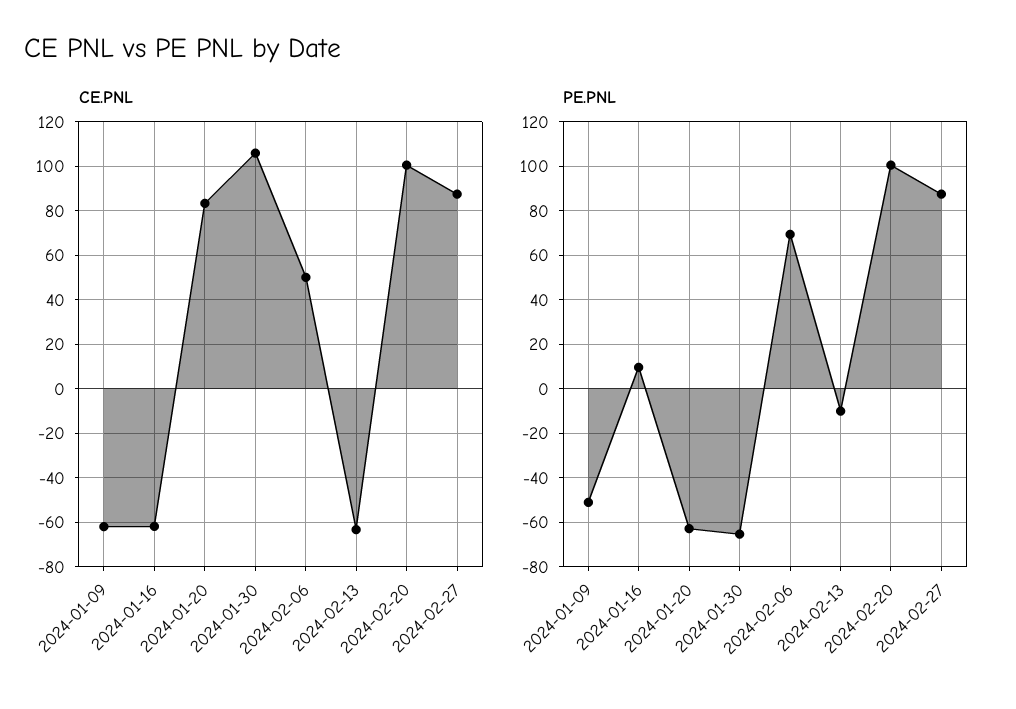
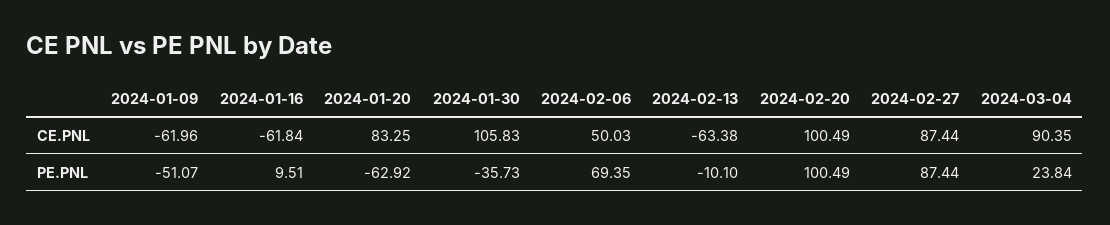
PE.PNL, 2024-01-30: -65 -> -35.73
CE.PNL, 2024-03-04: none -> 90.35
PE.PNL, 2024-03-04: none -> 23.84

